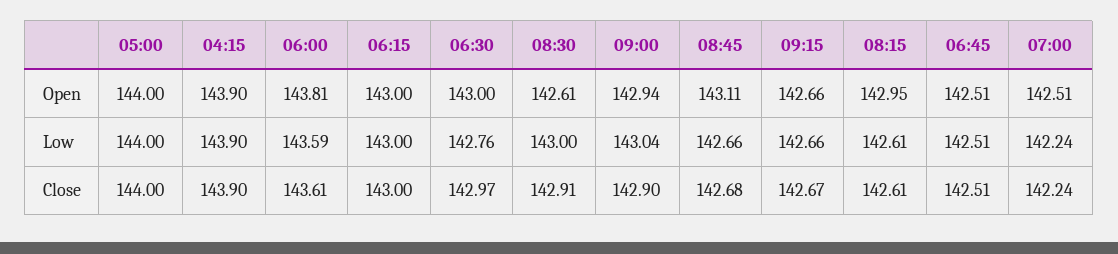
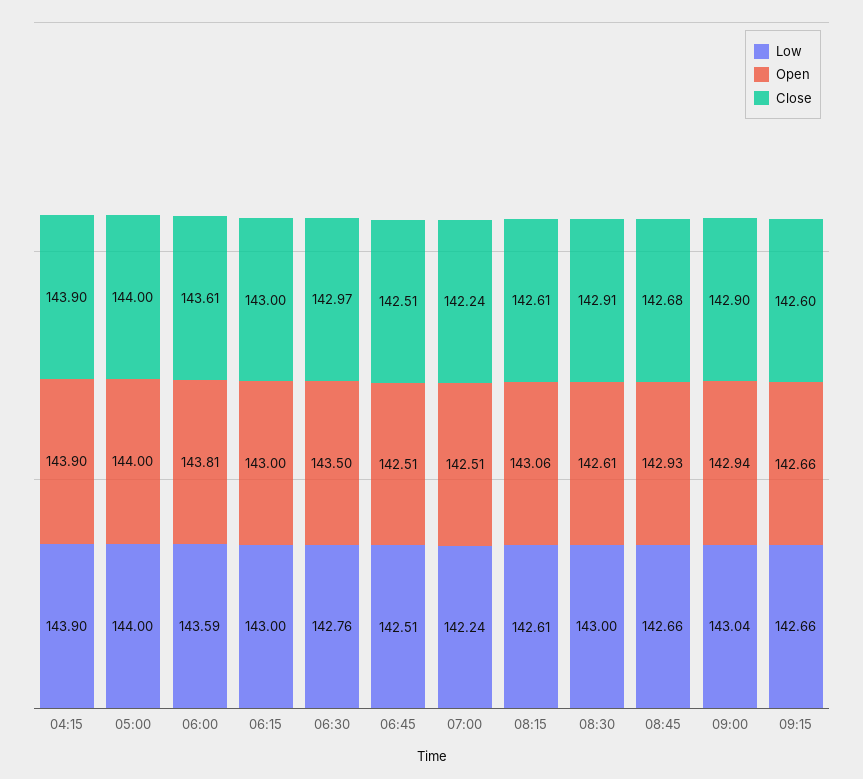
Open, 06:30: 143 -> 143.5
Open, 08:45: 143.11 -> 142.93
Open, 08:15: 142.95 -> 143.06
Close, 09:15: 142.67 -> 142.6

